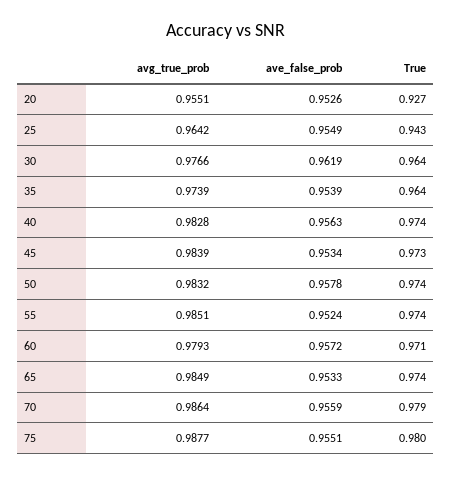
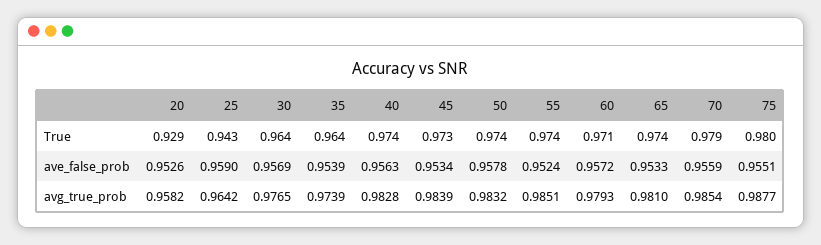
avg_true_prob, 20: 0.9551 -> 0.9582
True, 20: 0.927 -> 0.929
ave_false_prob, 25: 0.9549 -> 0.959
avg_true_prob, 30: 0.9766 -> 0.9765
ave_false_prob, 30: 0.9619 -> 0.9569
avg_true_prob, 65: 0.9849 -> 0.981
avg_true_prob, 70: 0.9864 -> 0.9854

